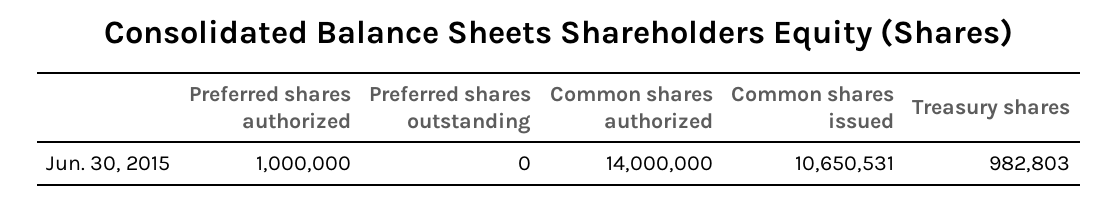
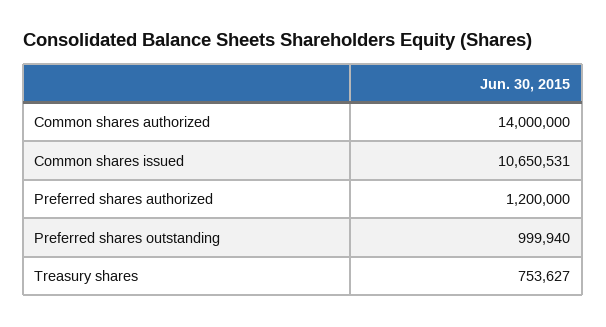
Preferred shares authorized: 1000000 -> 1200000
Preferred shares outstanding: 0 -> 999940
Treasury shares: 982803 -> 753627

